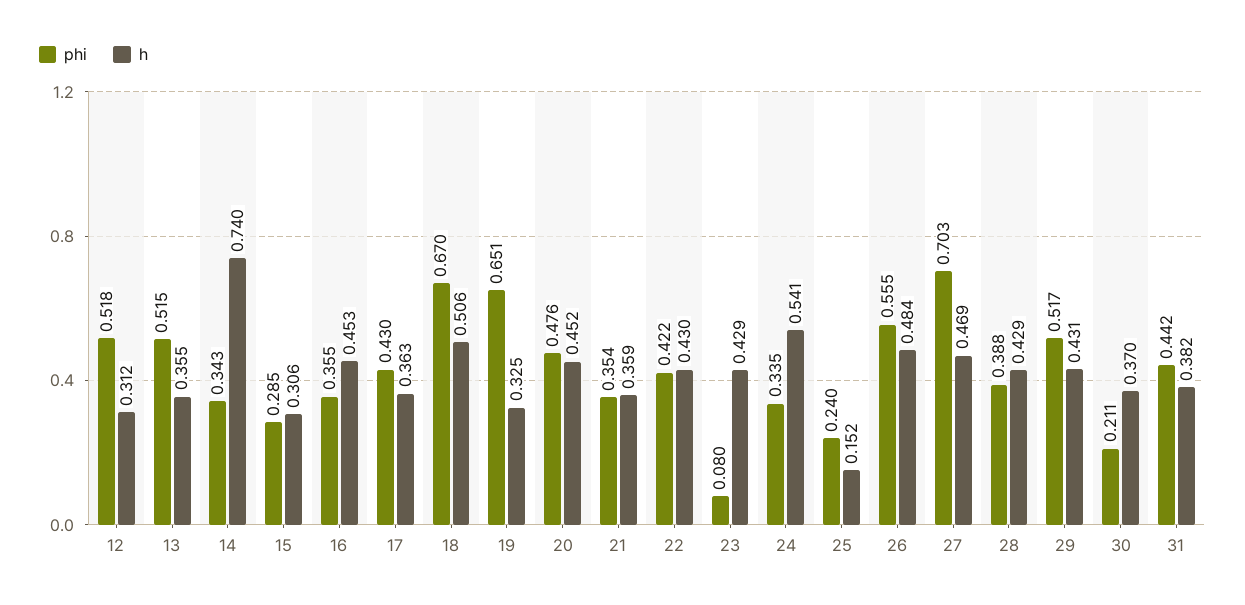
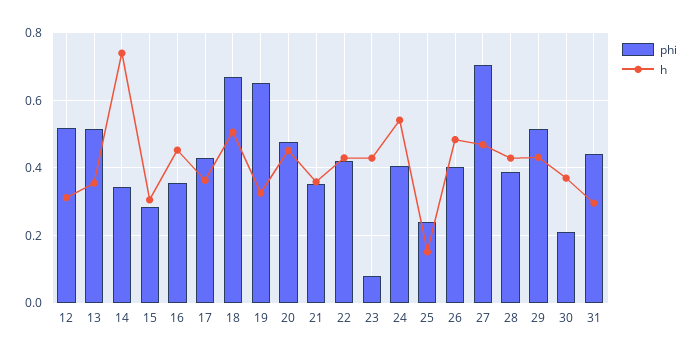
phi, 24: 0.335 -> 0.4
phi, 26: 0.555 -> 0.4
h, 31: 0.382 -> 0.3

